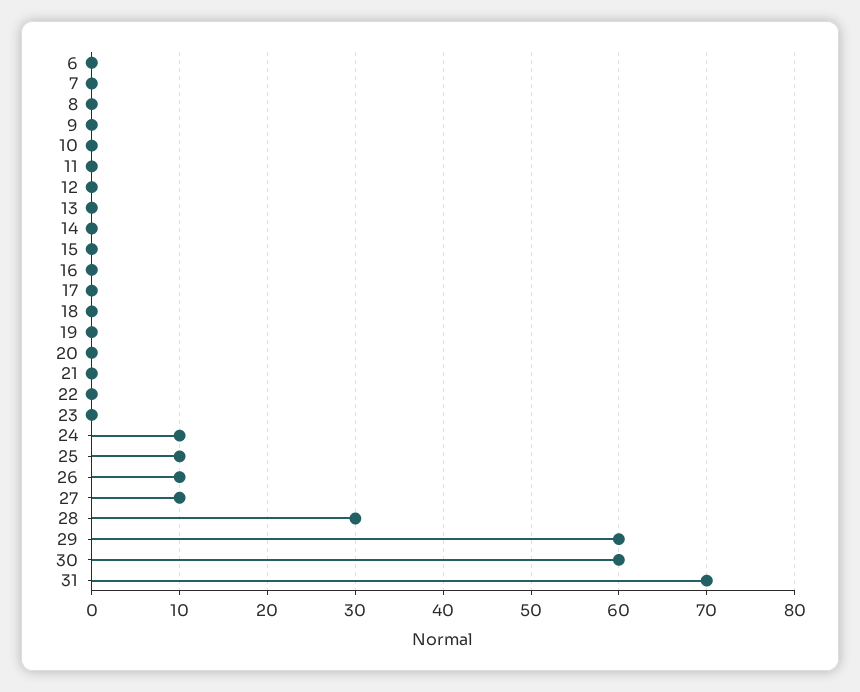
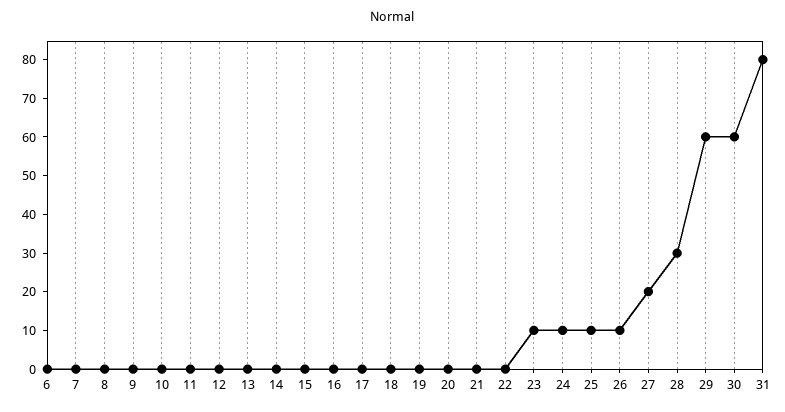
23: 0 -> 10
27: 10 -> 20
31: 70 -> 80

